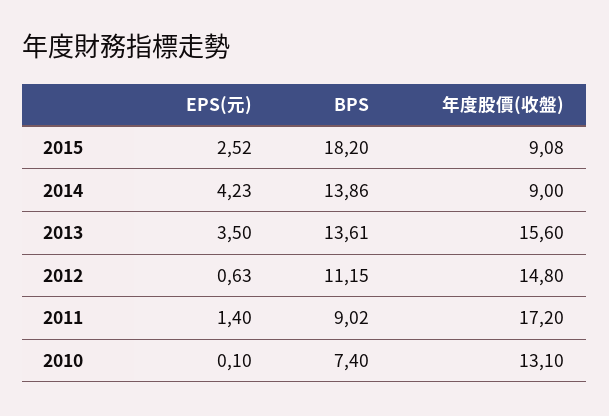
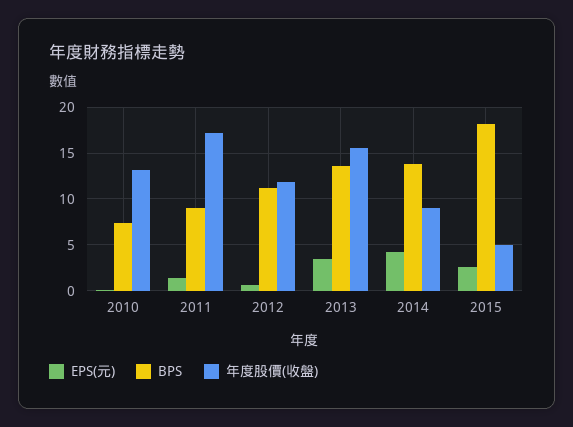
年度股價(收盤), 2015: 9.08 -> 5
年度股價(收盤), 2012: 14.8 -> 12

